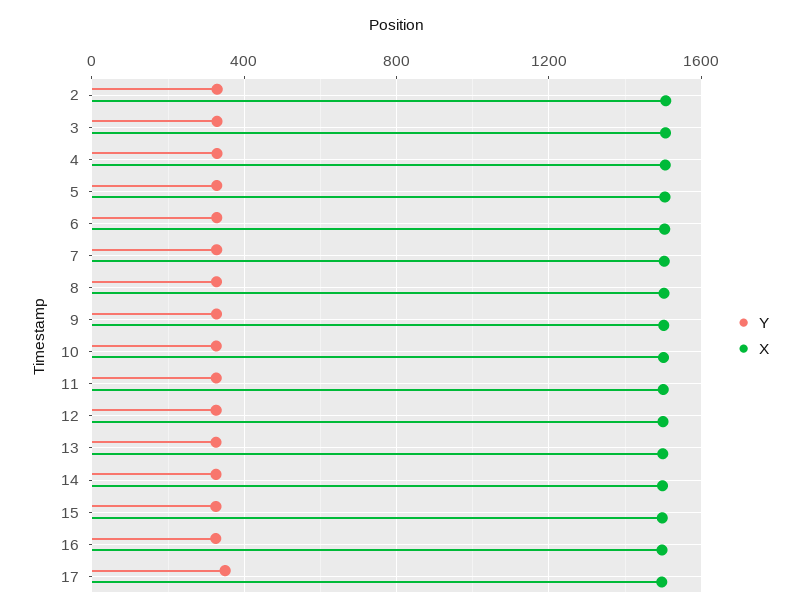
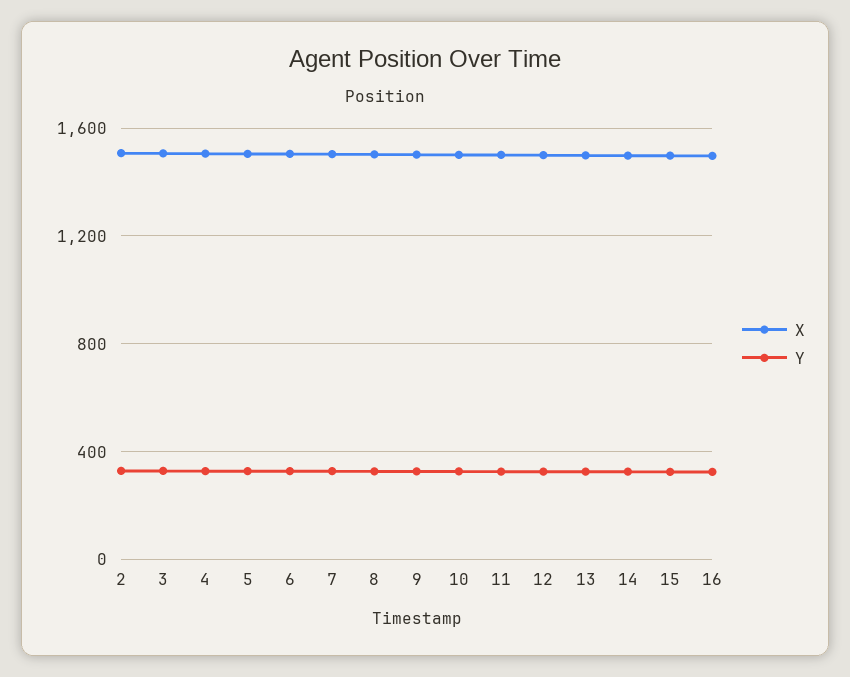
Y, 17: 350 -> none
X, 17: 1500 -> none

